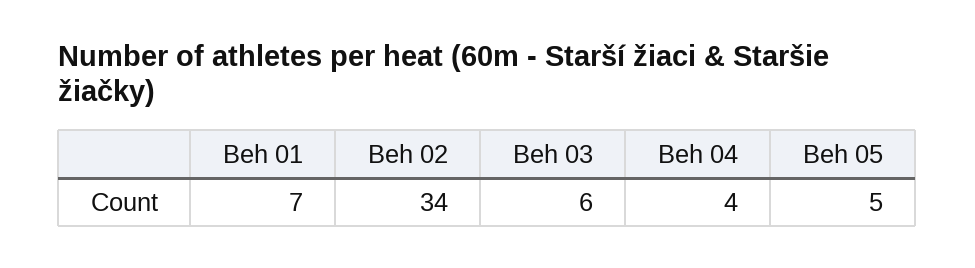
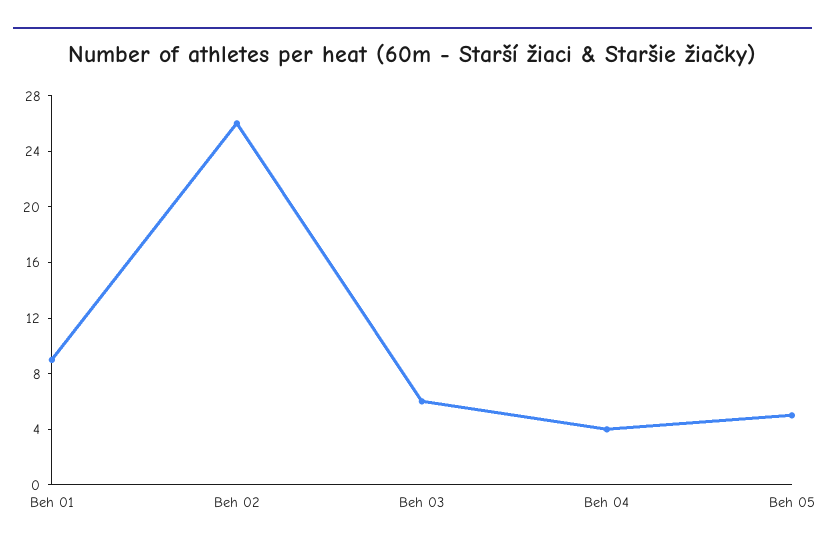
Beh 01: 7 -> 9
Beh 02: 34 -> 26

